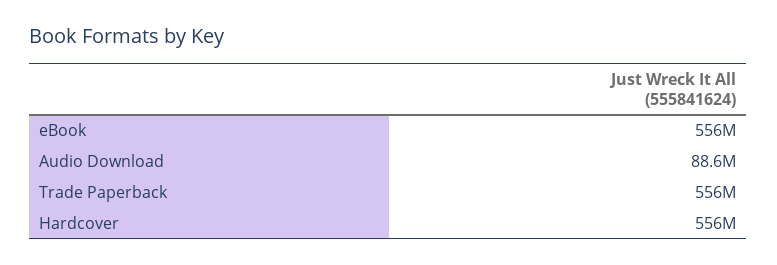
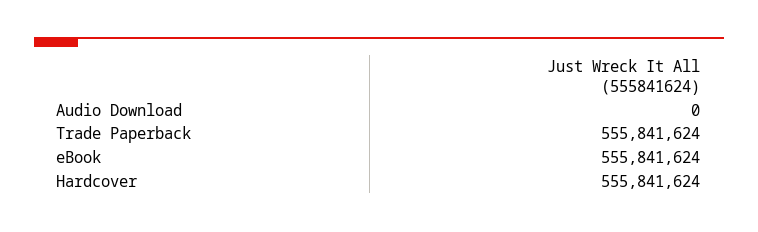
Audio Download: 88600000 -> 0

